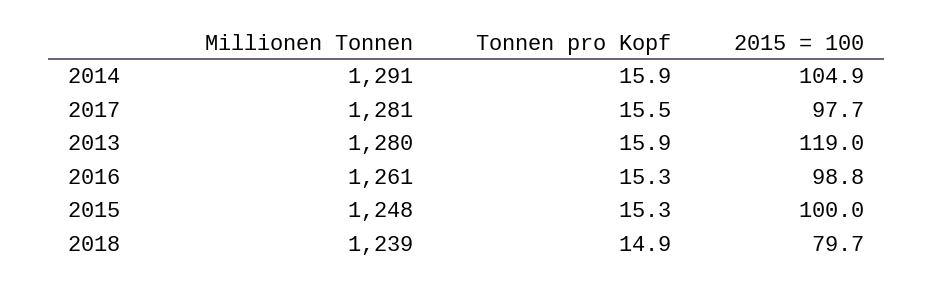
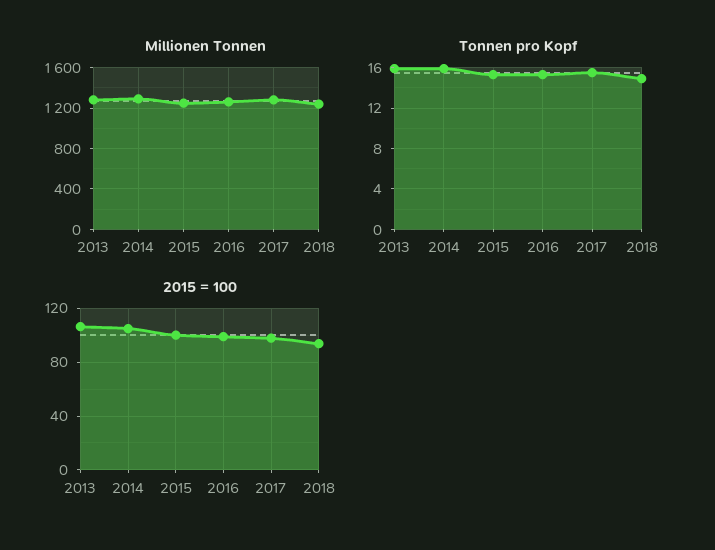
2015 = 100, 2013: 119 -> 105
2015 = 100, 2018: 79.7 -> 95

